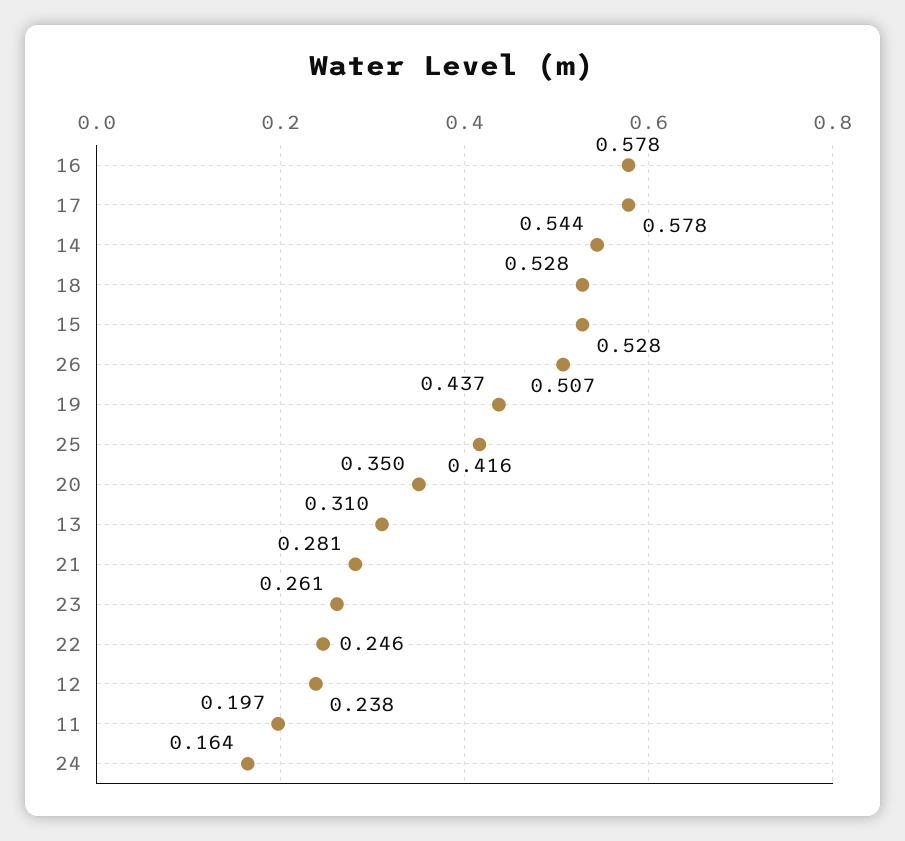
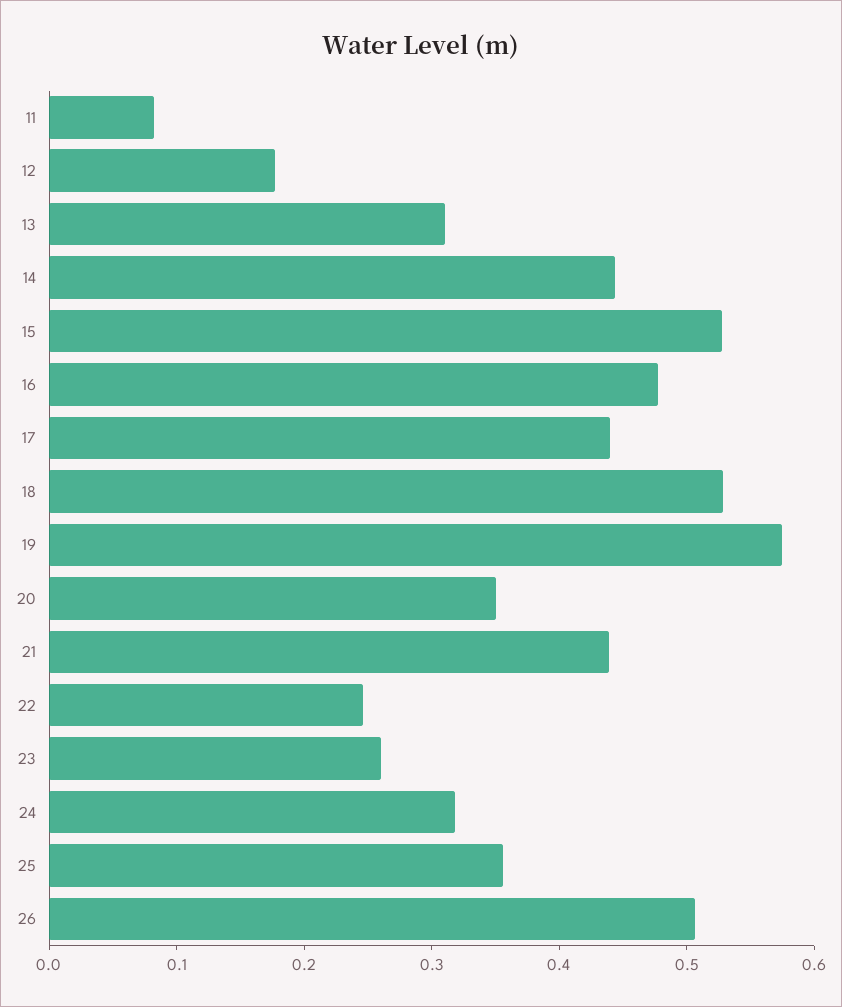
16: 0.578 -> 0.48
17: 0.578 -> 0.44
14: 0.544 -> 0.44
19: 0.437 -> 0.58
25: 0.416 -> 0.36
21: 0.281 -> 0.44
12: 0.238 -> 0.18
11: 0.197 -> 0.08
24: 0.164 -> 0.32

